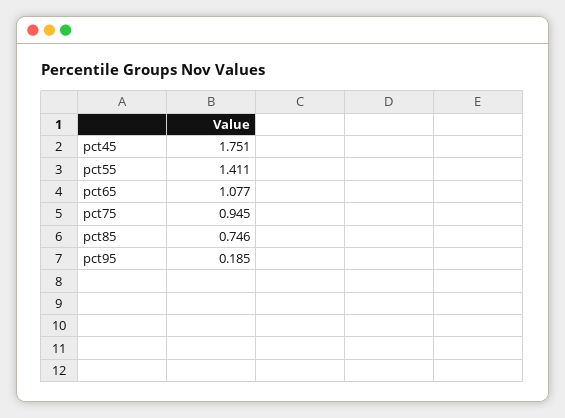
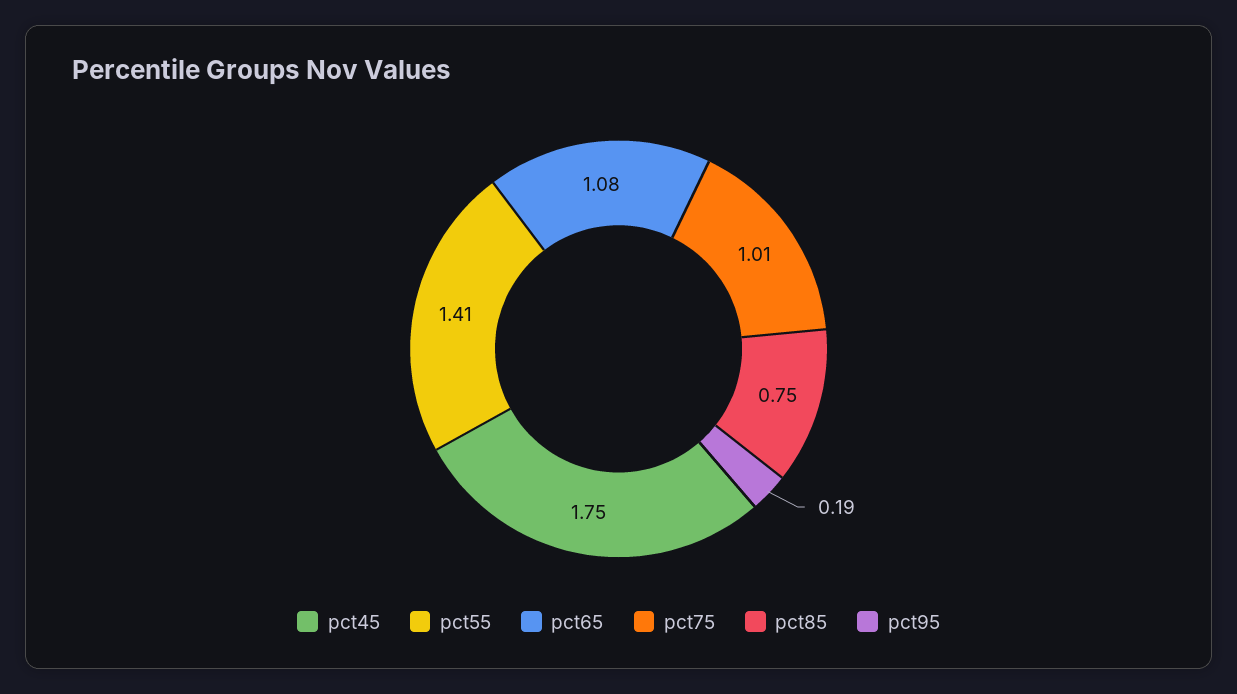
pct75: 0.945 -> 1.01

